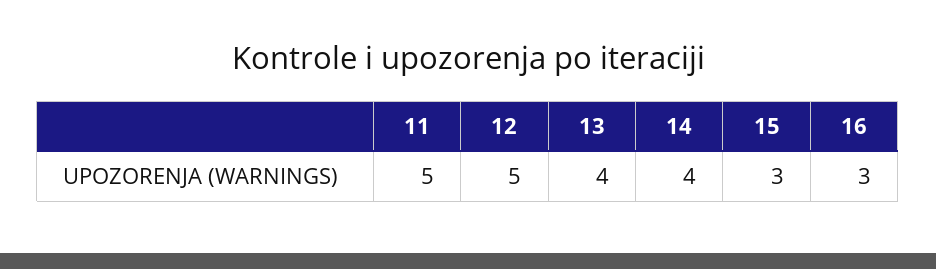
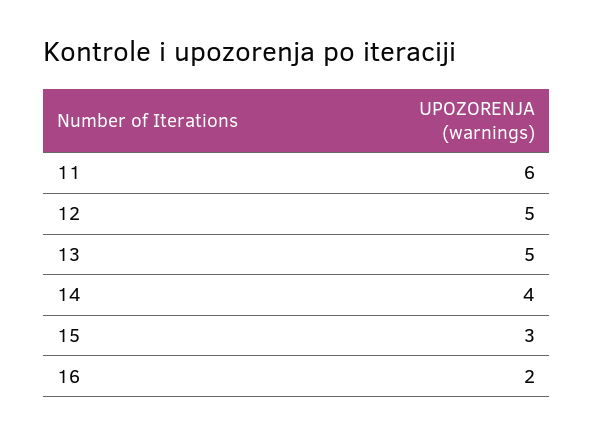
11: 5 -> 6
13: 4 -> 5
16: 3 -> 2

